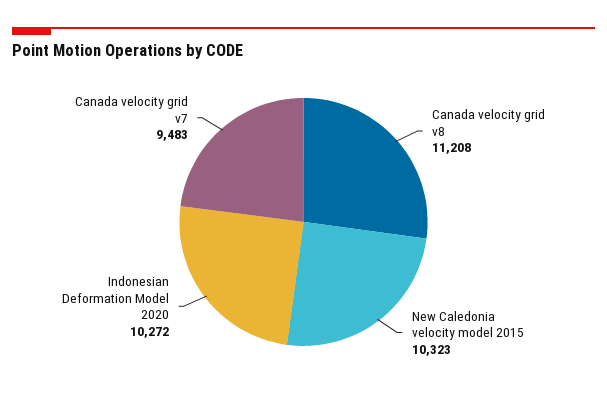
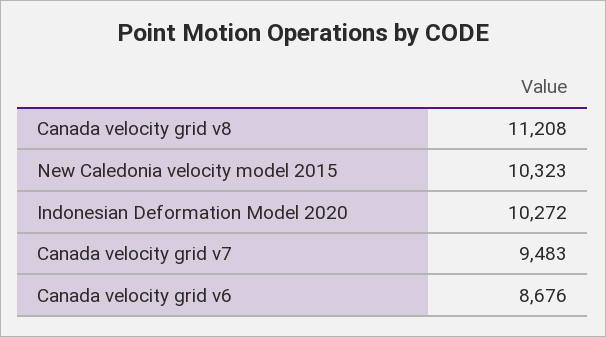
Canada velocity grid v6: none -> 8676

